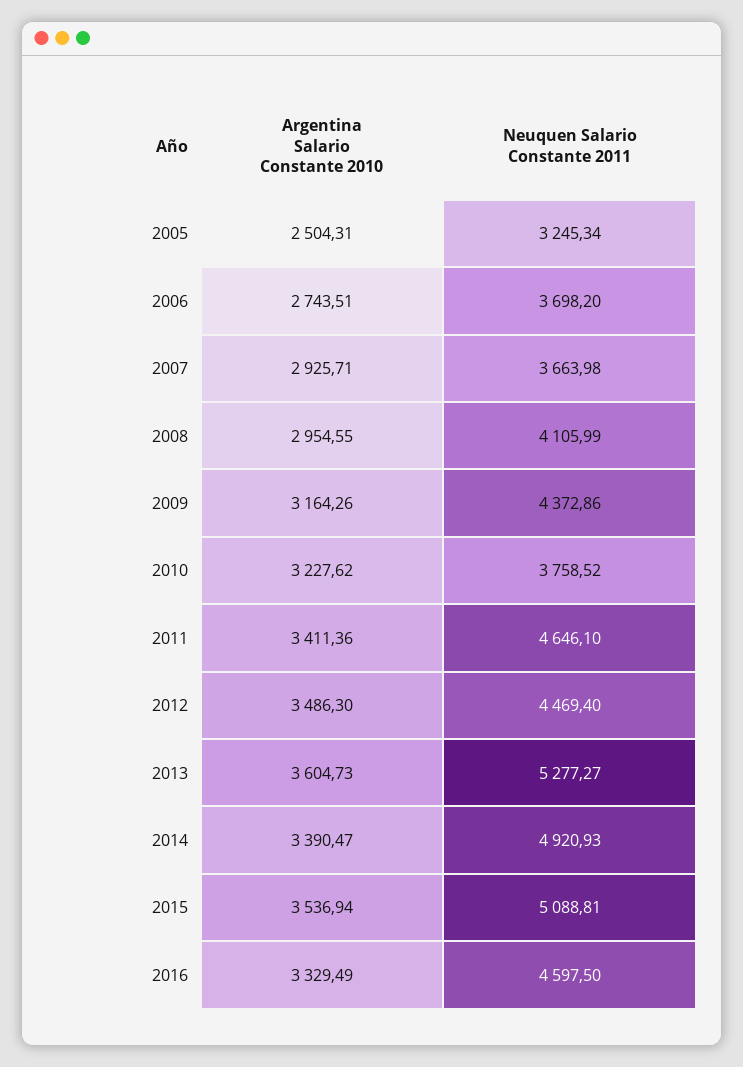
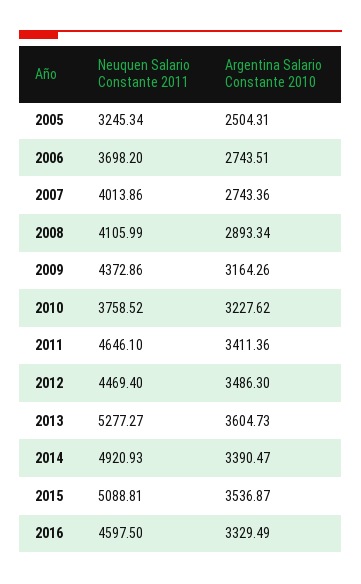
Argentina Salario Constante 2010, 2007: 2925.71 -> 2743.36
Neuquen Salario Constante 2011, 2007: 3663.98 -> 4013.86
Argentina Salario Constante 2010, 2008: 2954.55 -> 2893.34
Argentina Salario Constante 2010, 2015: 3536.94 -> 3536.87

